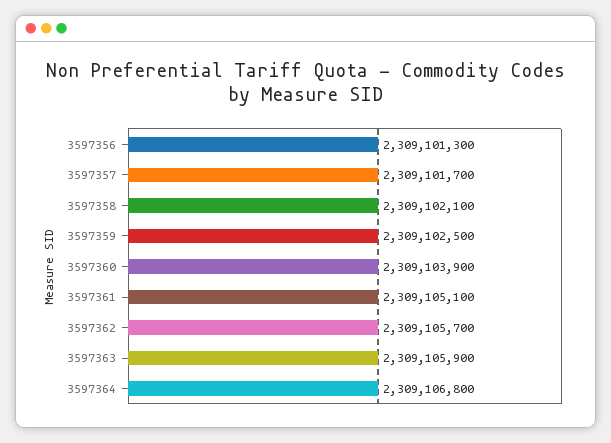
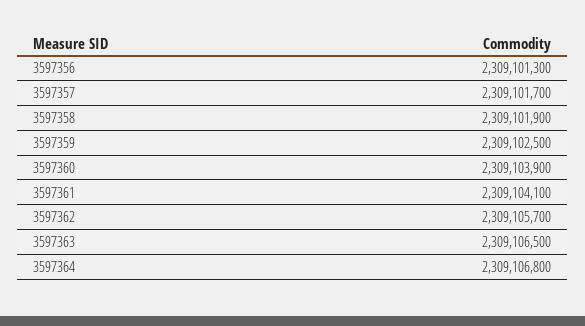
3597358: 2309102100 -> 2309101900
3597361: 2309105100 -> 2309104100
3597363: 2309105900 -> 2309106500

